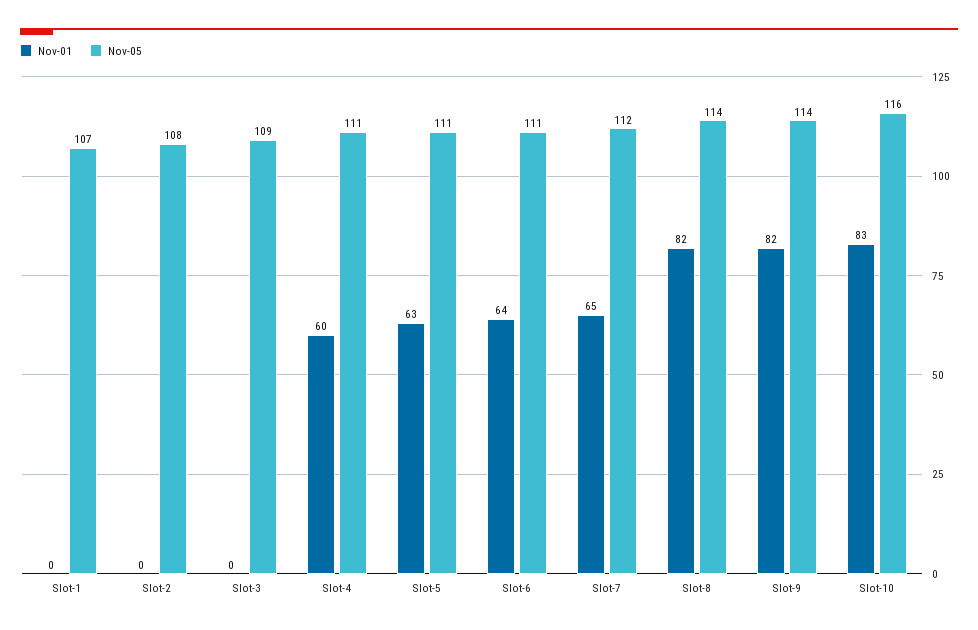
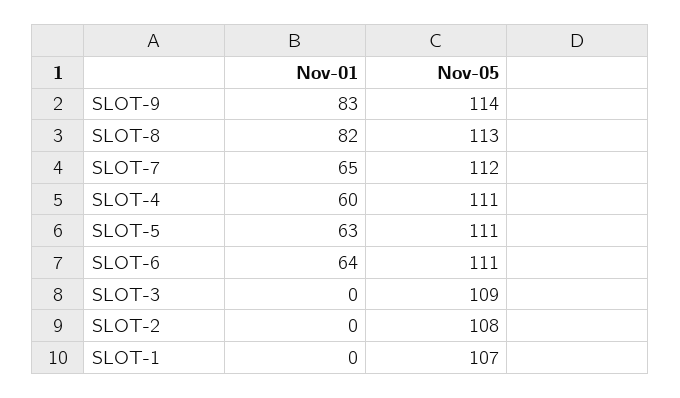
Nov-05, Slot-8: 114 -> 113
Nov-01, Slot-9: 82 -> 83
Nov-01, Slot-10: 83 -> none
Nov-05, Slot-10: 116 -> none

